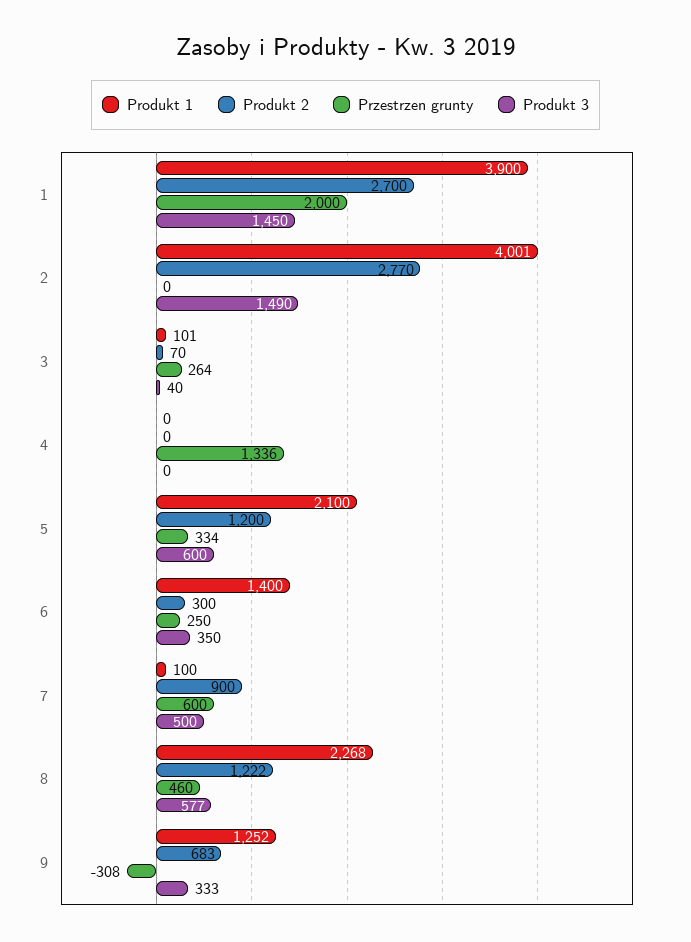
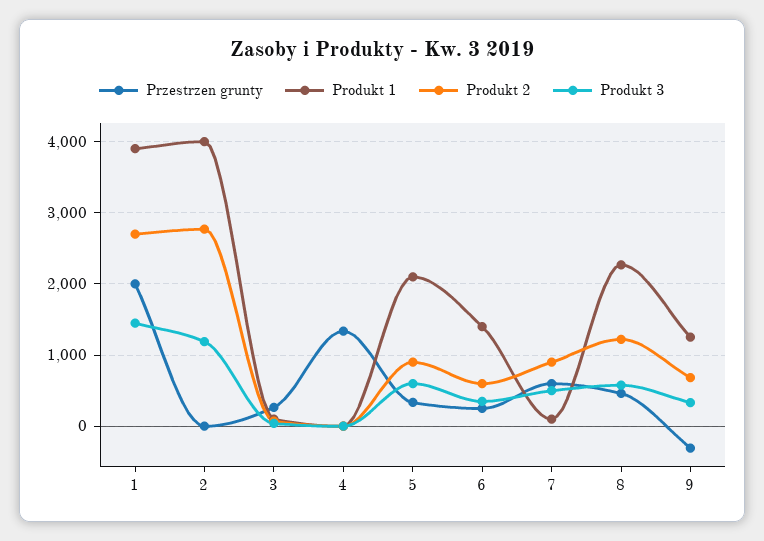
Produkt 3, 2: 1490 -> 1200
Produkt 2, 5: 1200 -> 900
Produkt 2, 6: 300 -> 600

